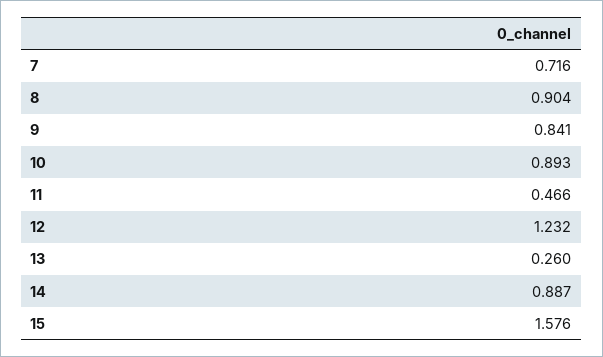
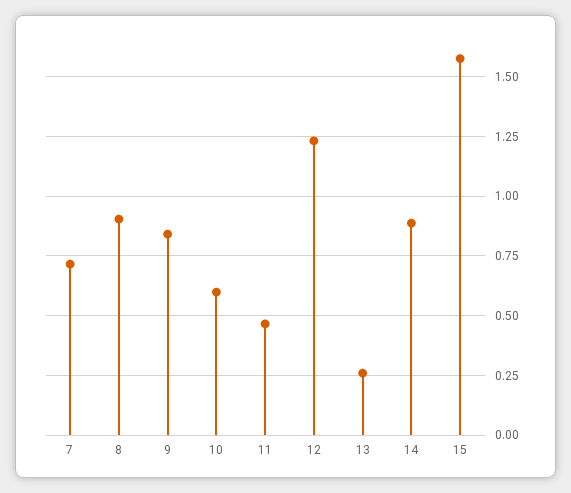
10: 0.893 -> 0.6

